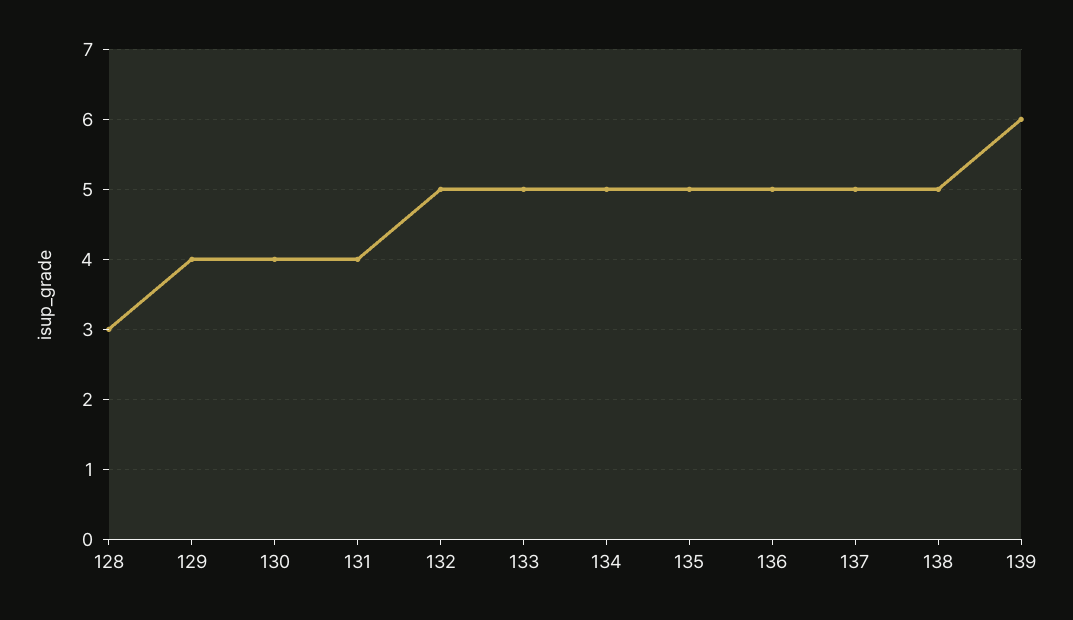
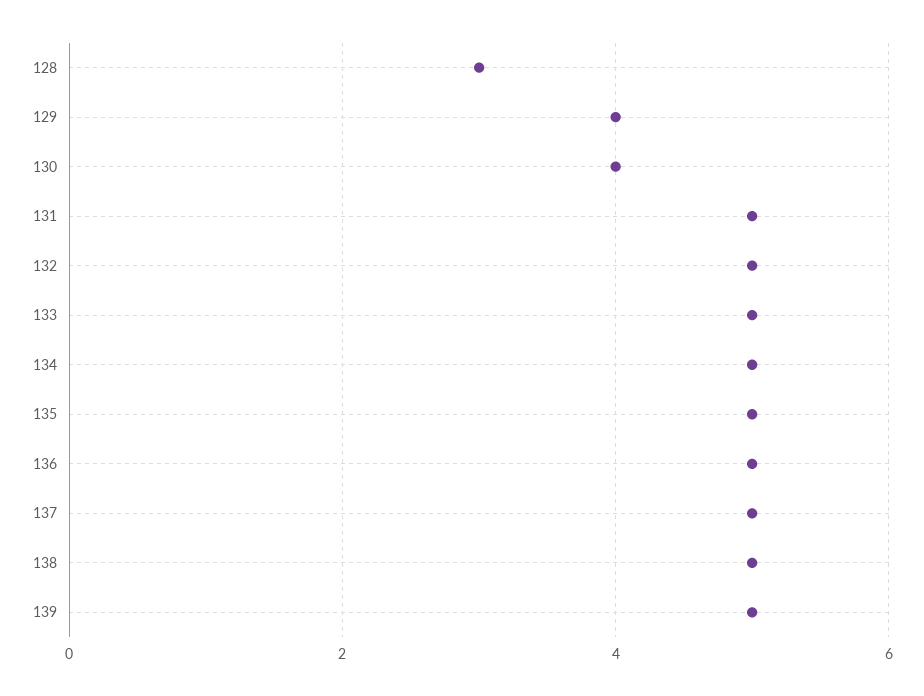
131: 4 -> 5
139: 6 -> 5

